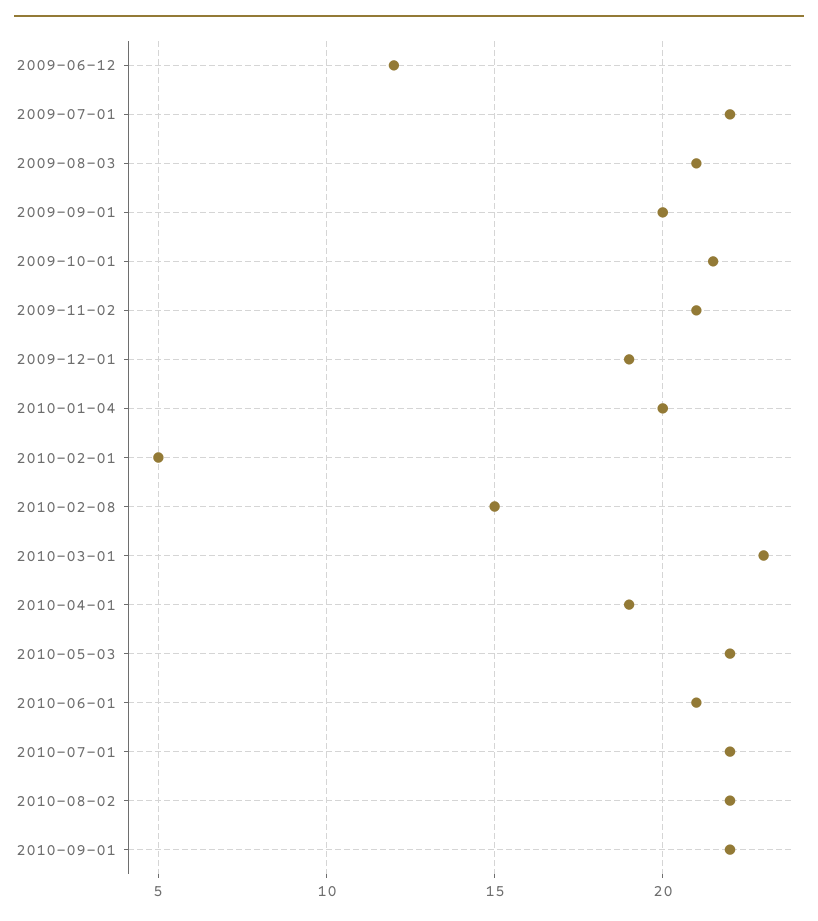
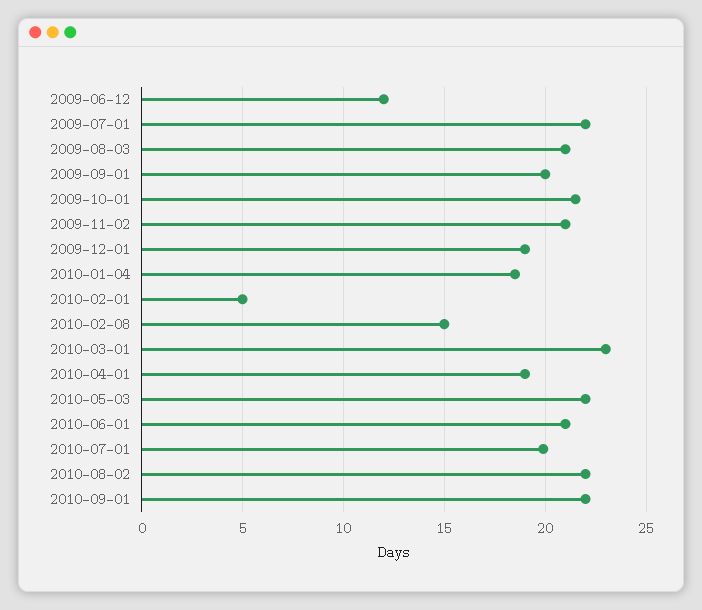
2010-01-04: 20 -> 18.5
2010-07-01: 22 -> 20

